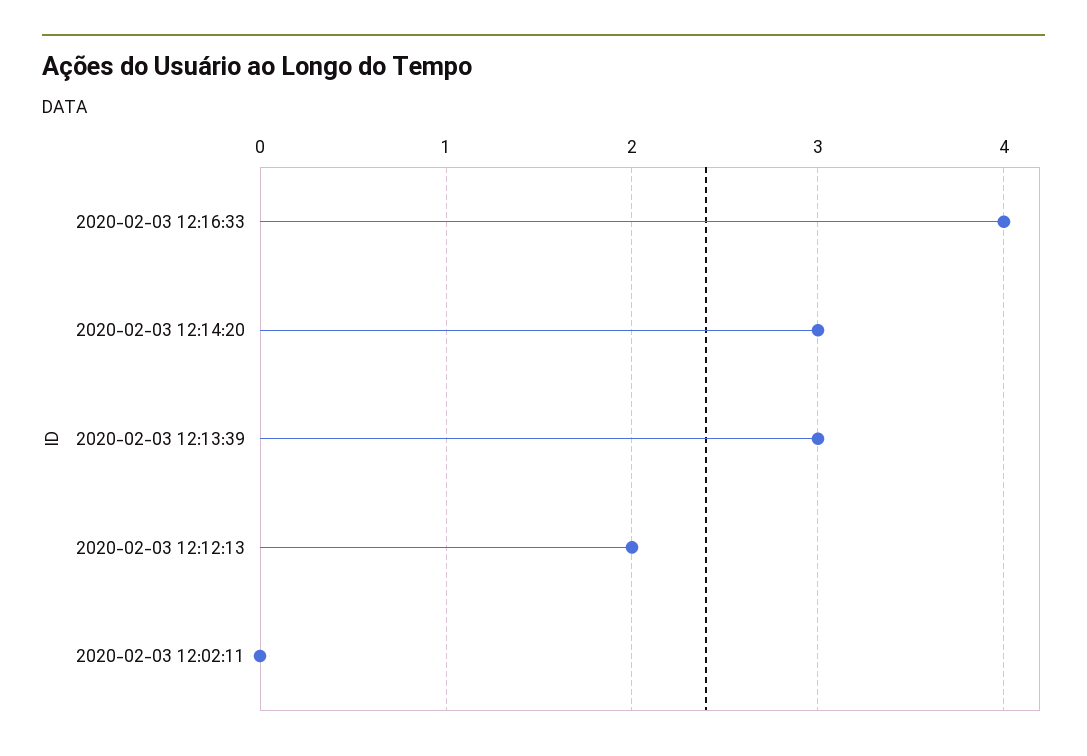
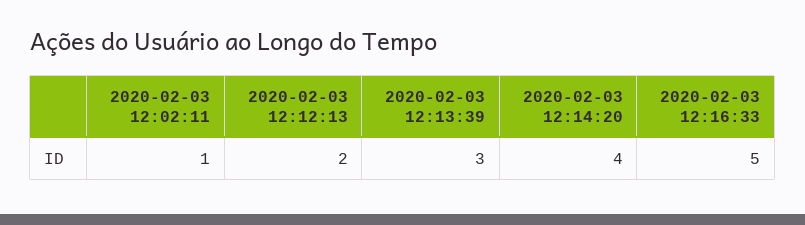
2020-02-03 12:16:33: 4 -> 5
2020-02-03 12:14:20: 3 -> 4
2020-02-03 12:02:11: 0 -> 1

